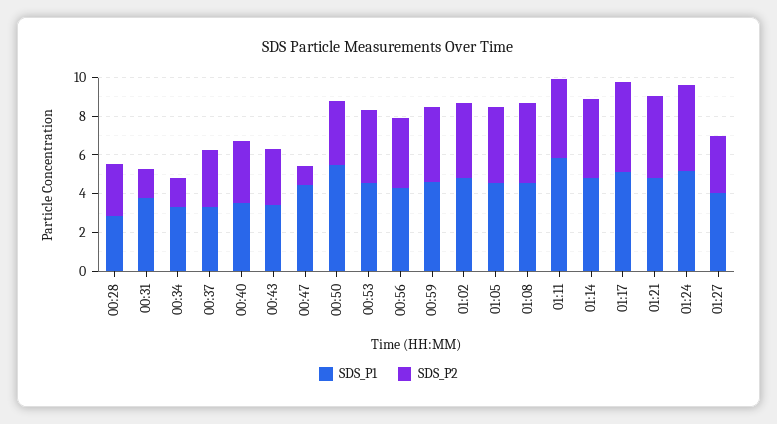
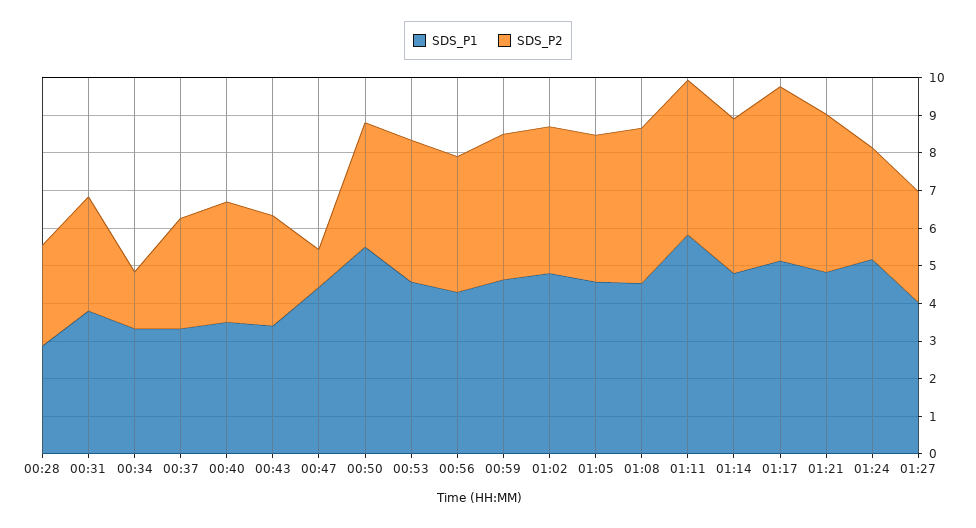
SDS_P2, 00:31: 1.5 -> 3
SDS_P2, 01:24: 4.5 -> 3

